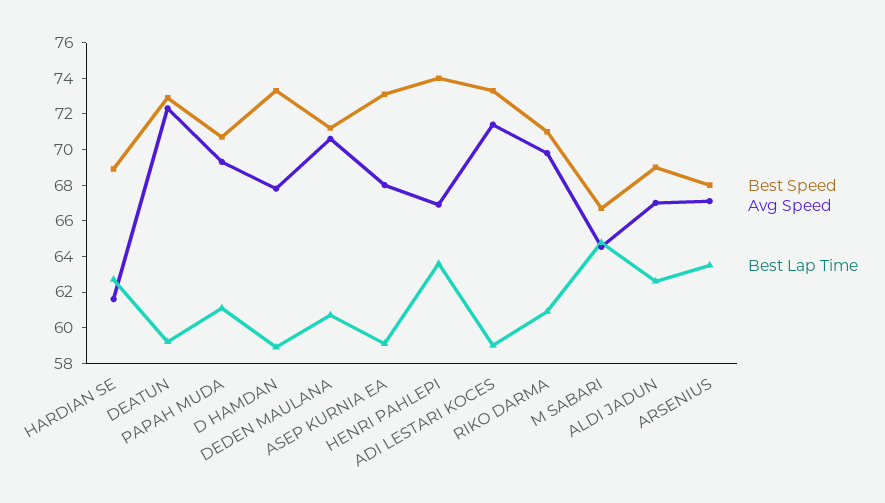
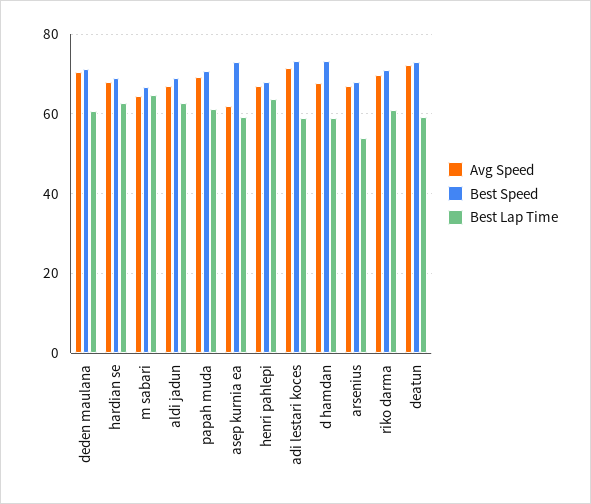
Avg Speed, HARDIAN SE: 61.5 -> 68
Avg Speed, ASEP KURNIA EA: 68 -> 62
Best Speed, HENRI PAHLEPI: 74 -> 68
Best Lap Time, ARSENIUS: 63.5 -> 54

